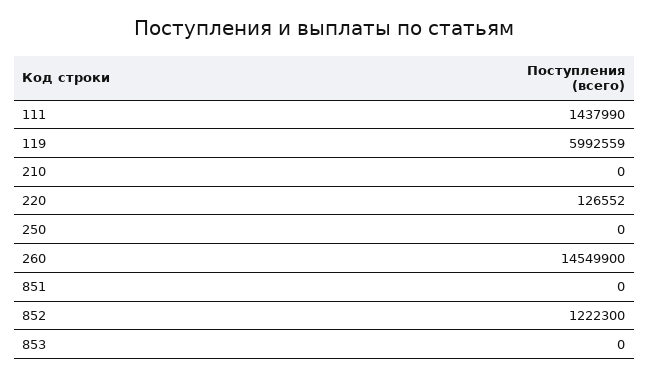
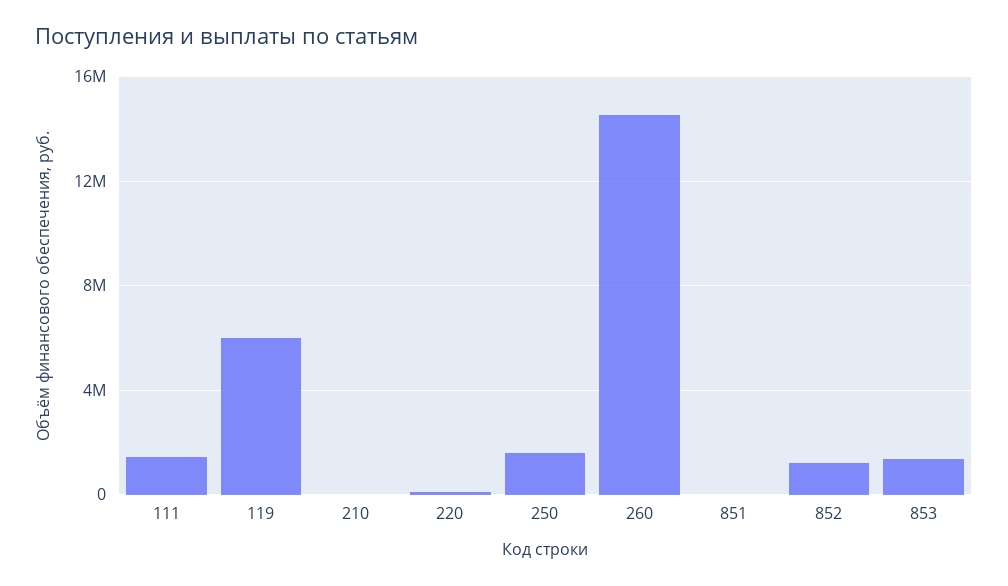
250: 0 -> 1500000
853: 0 -> 1500000

